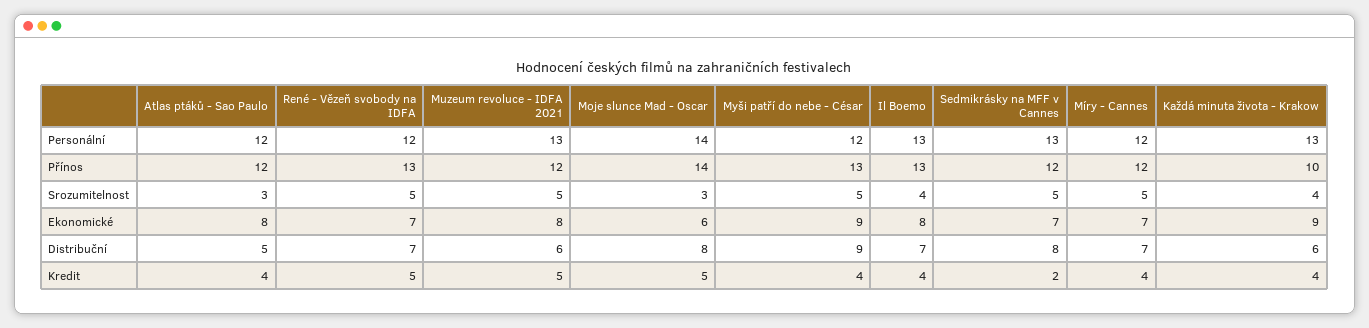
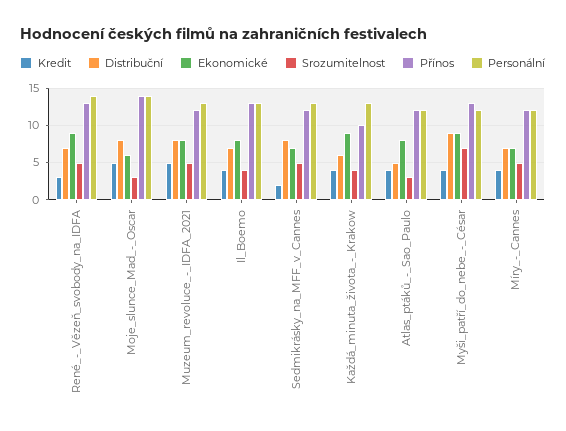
Personální, René - Vězeň svobody na IDFA: 12 -> 14
Srozumitelnost, Myši patří do nebe - César: 5 -> 7
Ekonomické, René - Vězeň svobody na IDFA: 7 -> 9
Distribuční, Muzeum revoluce - IDFA 2021: 6 -> 8
Kredit, René - Vězeň svobody na IDFA: 5 -> 3

